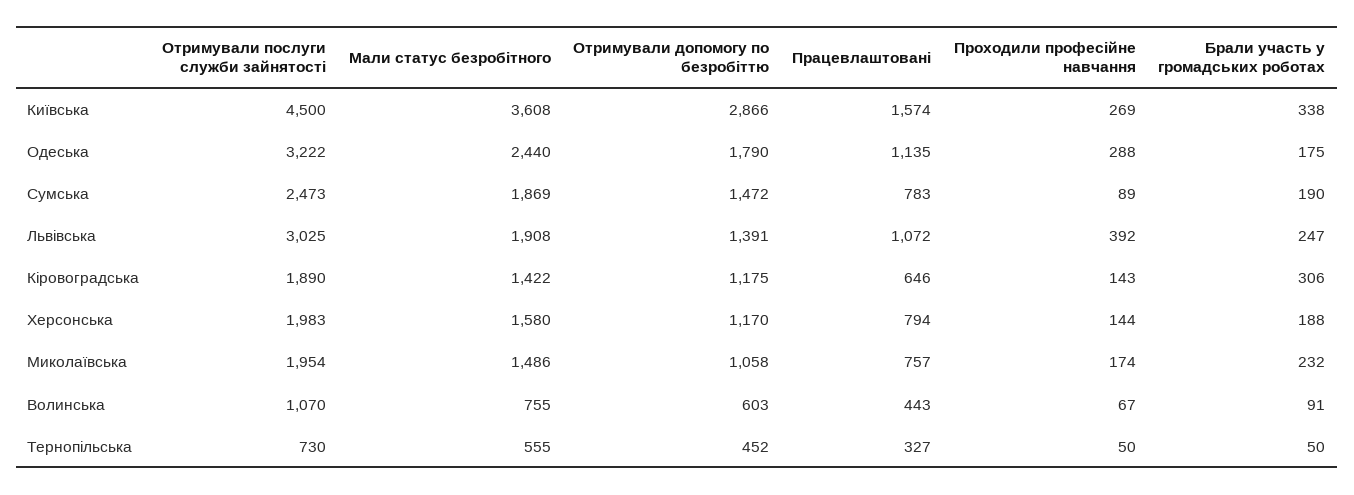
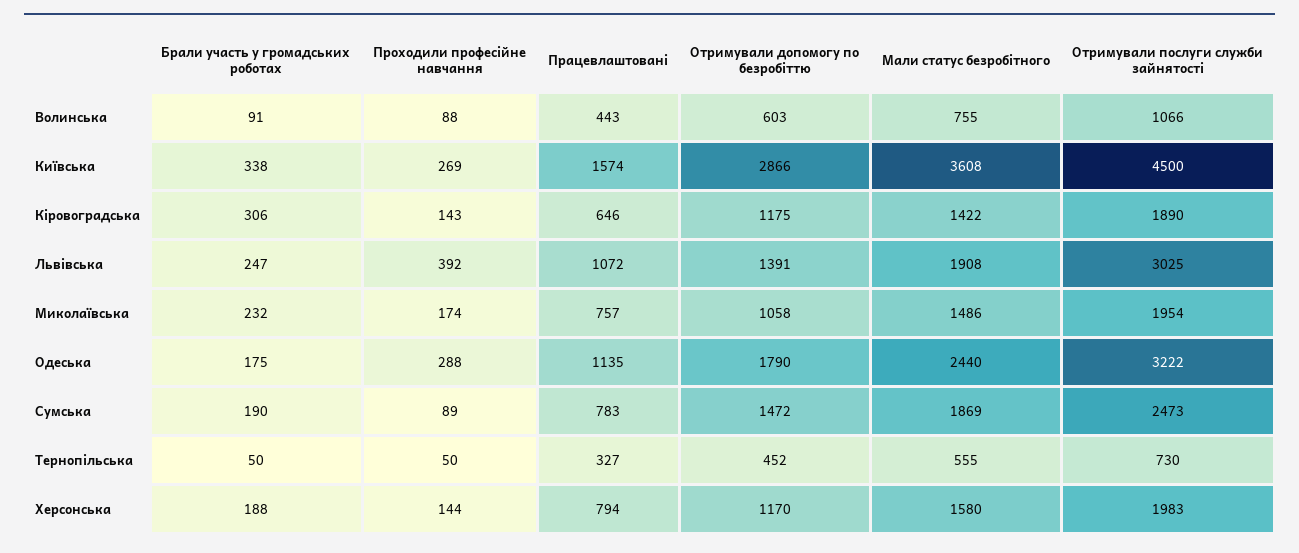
Отримували послуги служби зайнятості, Волинська: 1070 -> 1066
Проходили професійне навчання, Волинська: 67 -> 88

